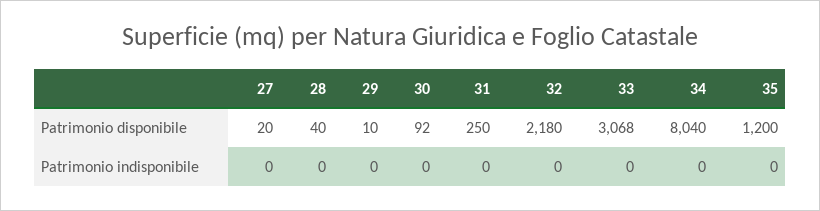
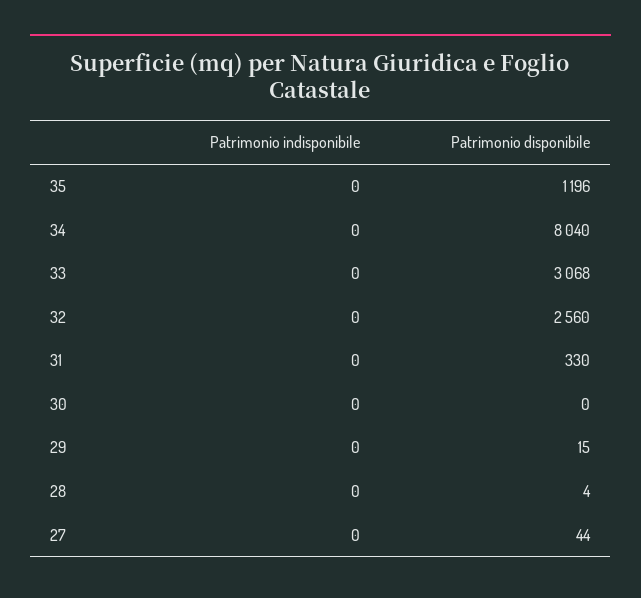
27, Patrimonio disponibile: 20 -> 44
28, Patrimonio disponibile: 40 -> 4
29, Patrimonio disponibile: 10 -> 15
30, Patrimonio disponibile: 92 -> 0
31, Patrimonio disponibile: 250 -> 330
32, Patrimonio disponibile: 2180 -> 2560
35, Patrimonio disponibile: 1200 -> 1196

